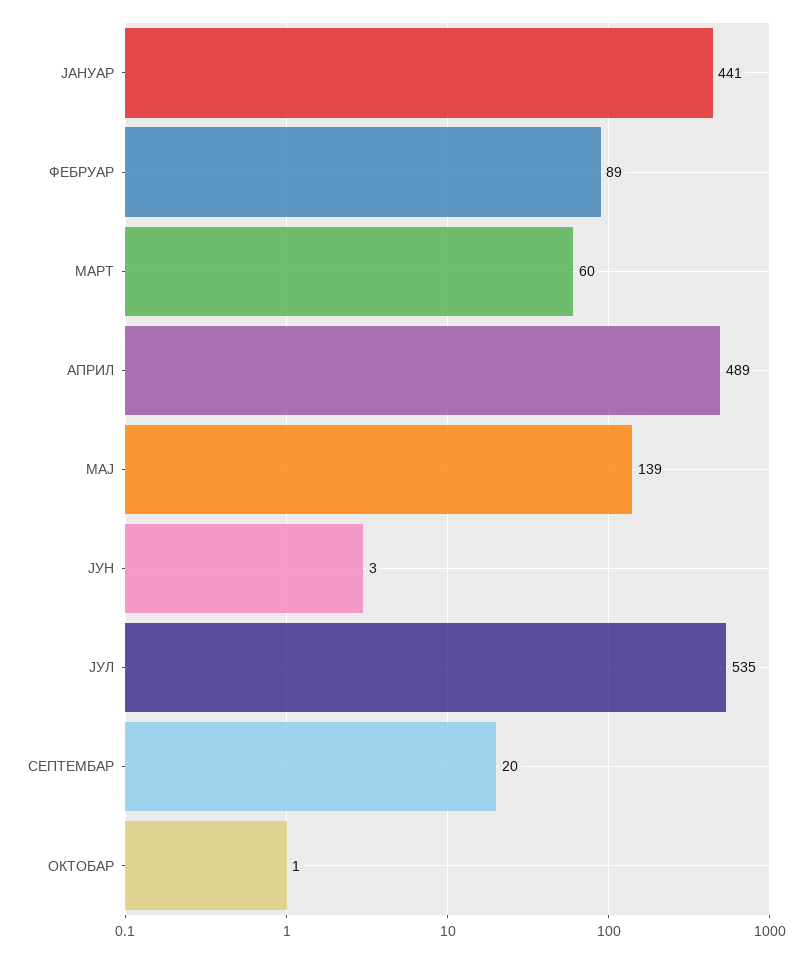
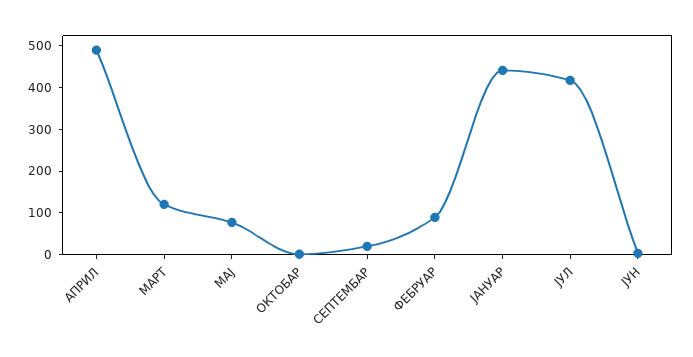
МАРТ: 60 -> 120
МАЈ: 139 -> 80
ЈУЛ: 535 -> 420

